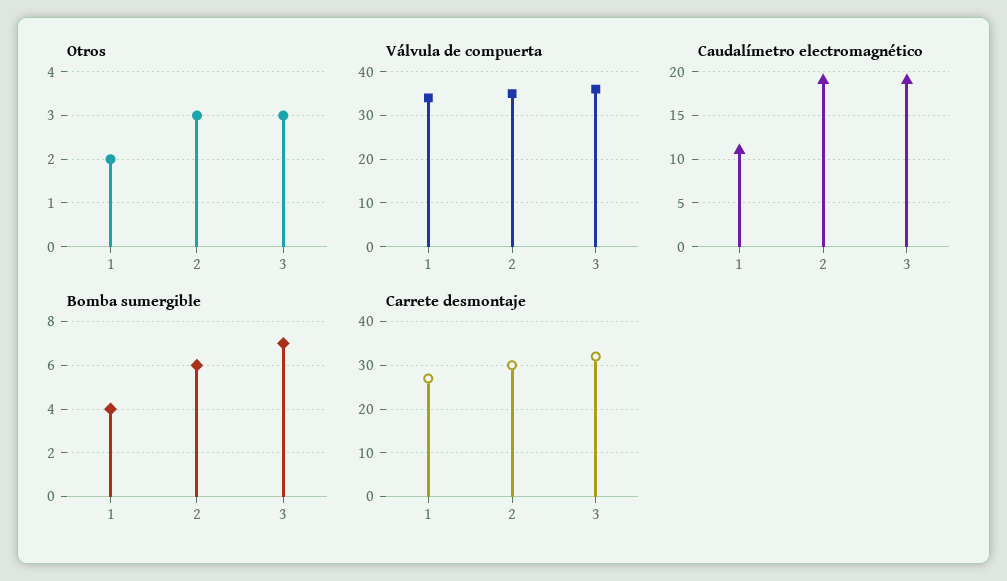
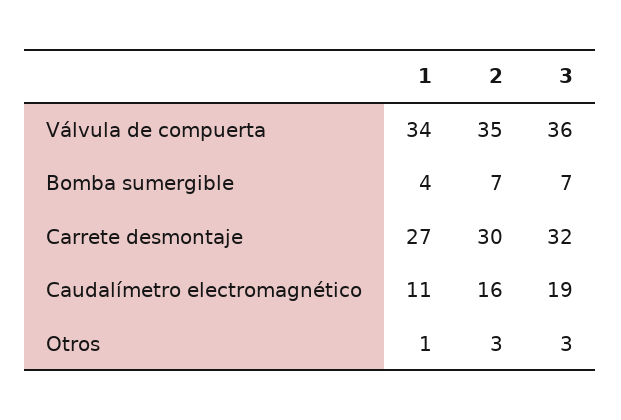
Otros, 1: 2 -> 1
Caudalímetro electromagnético, 2: 19 -> 16
Bomba sumergible, 2: 6 -> 7

